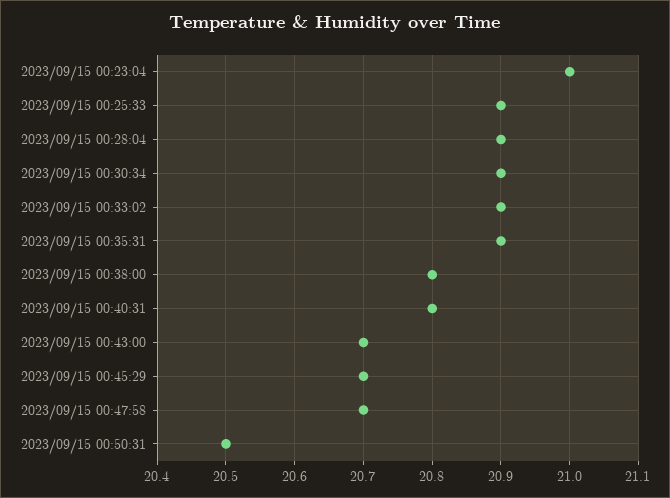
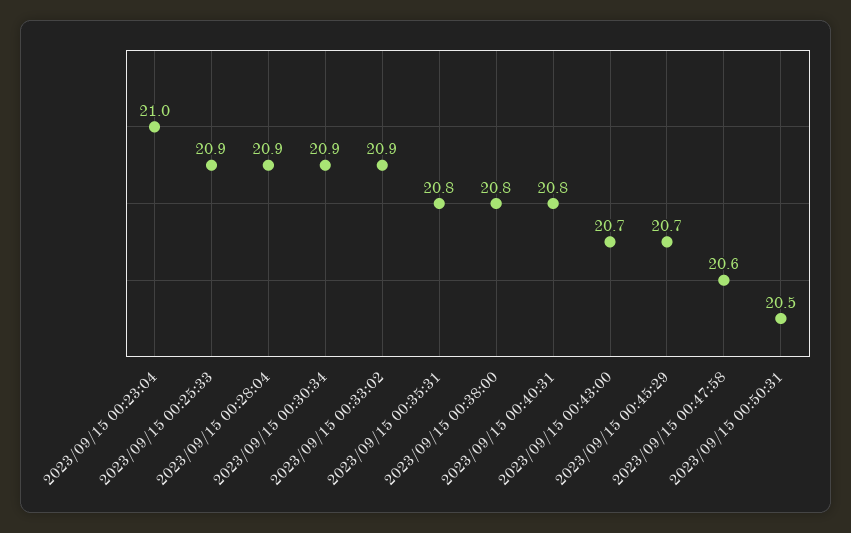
2023/09/15 00:35:31: 20.9 -> 20.8
2023/09/15 00:47:58: 20.7 -> 20.6

